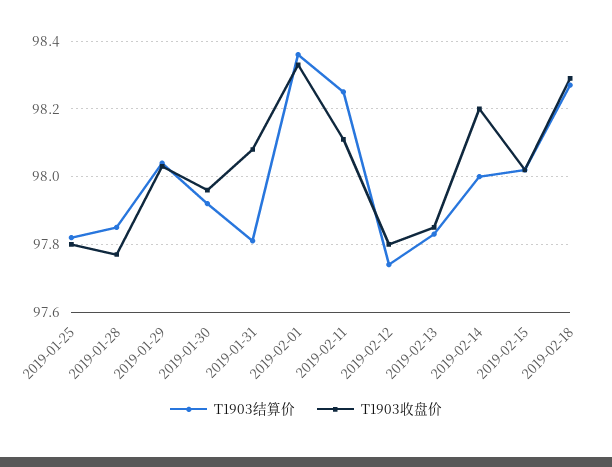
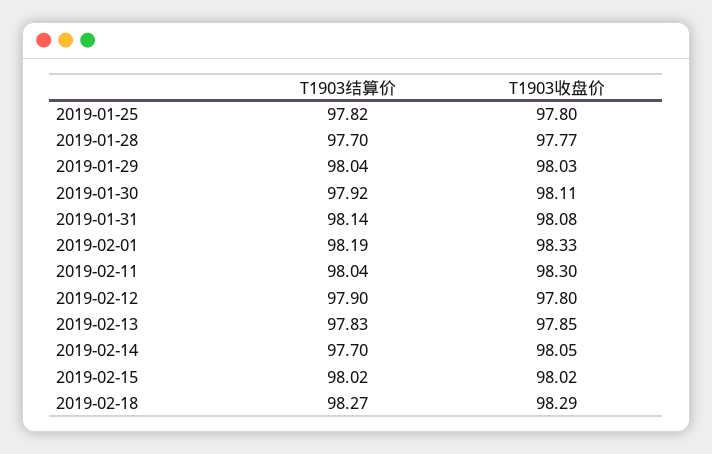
T1903结算价, 2019-01-28: 97.85 -> 97.7
T1903收盘价, 2019-01-30: 97.95 -> 98.11
T1903结算价, 2019-01-31: 97.8 -> 98.14
T1903结算价, 2019-02-01: 98.35 -> 98.19
T1903结算价, 2019-02-11: 98.25 -> 98.04
T1903收盘价, 2019-02-11: 98.1 -> 98.3
T1903结算价, 2019-02-12: 97.75 -> 97.9
T1903结算价, 2019-02-14: 98 -> 97.7
T1903收盘价, 2019-02-14: 98.2 -> 98.05

